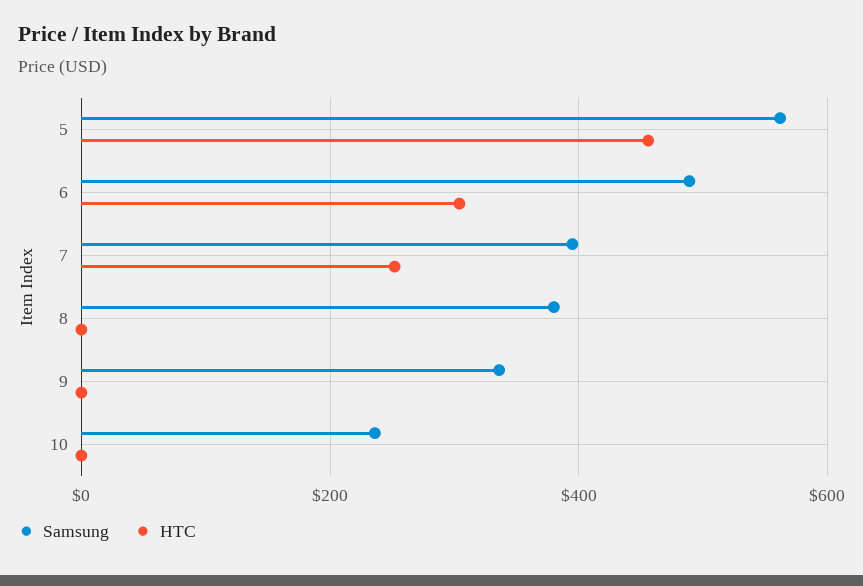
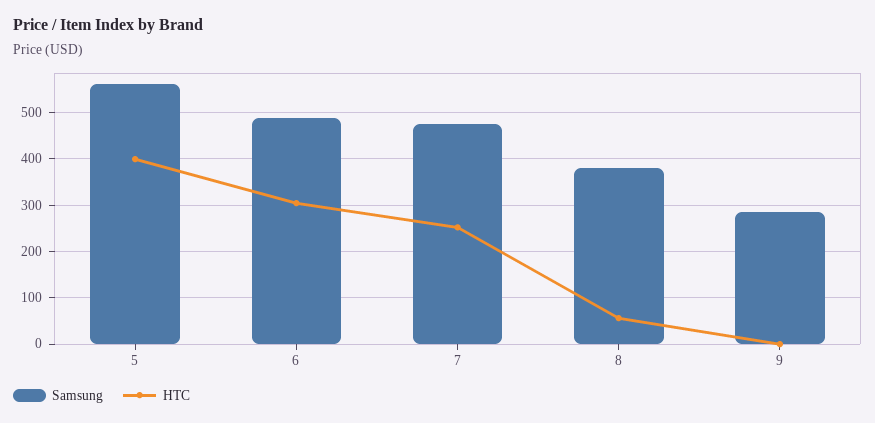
HTC, 5: 460 -> 400
Samsung, 7: 400 -> 480
HTC, 8: 0 -> 60
Samsung, 9: 340 -> 280
Samsung, 10: 240 -> none
HTC, 10: 0 -> none

